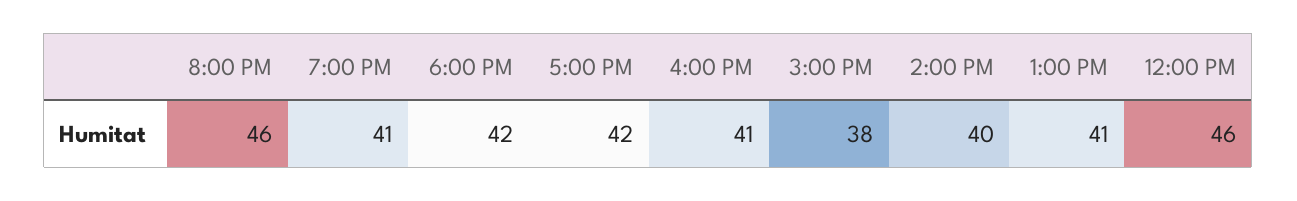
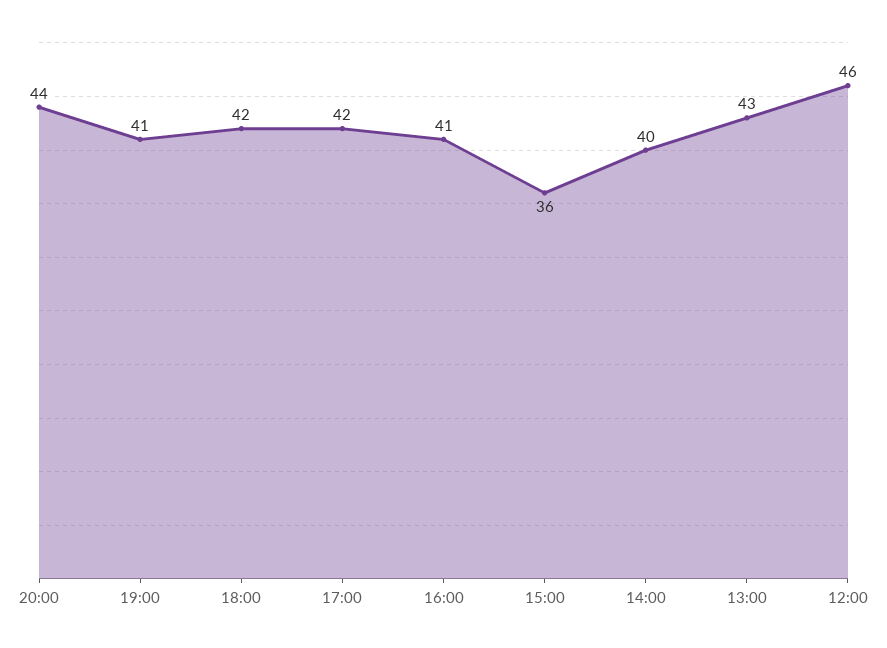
8:00 PM: 46 -> 44
3:00 PM: 38 -> 36
1:00 PM: 41 -> 43

